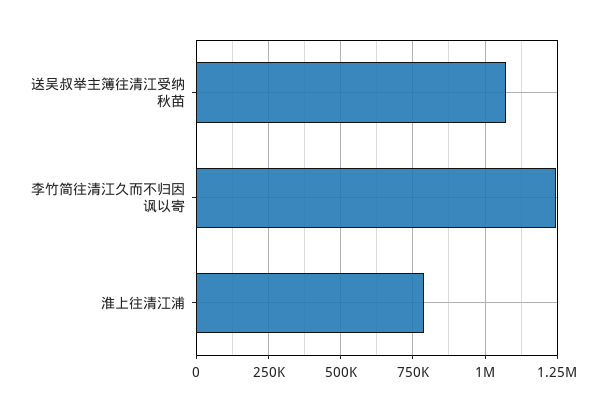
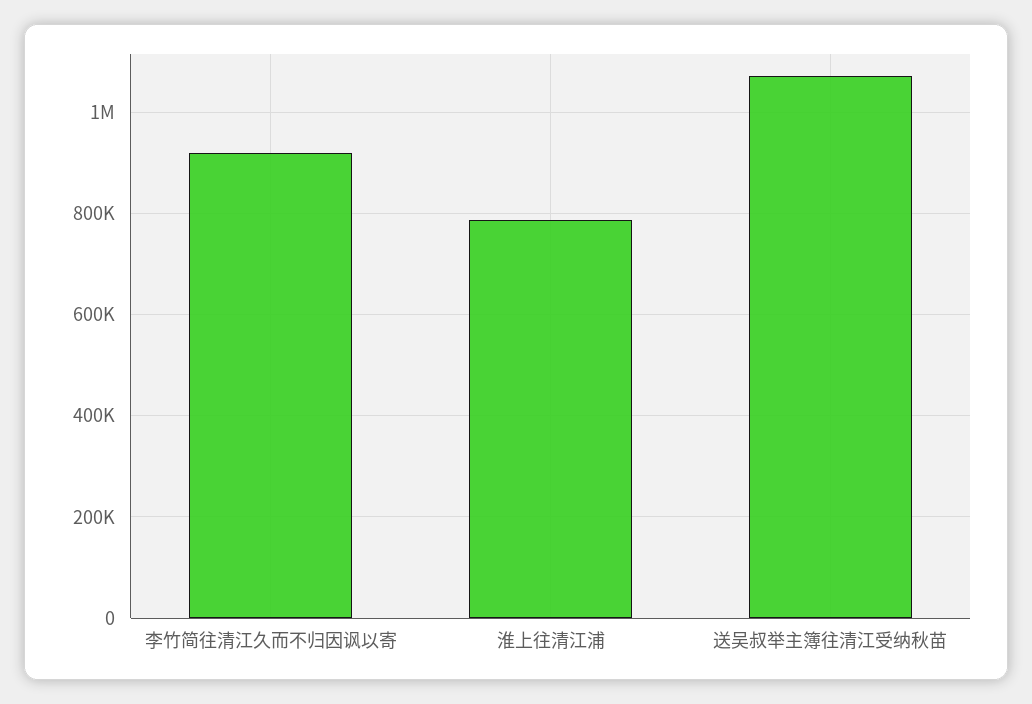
李竹简往清江久而不归因讽以寄: 1250000 -> 920000

